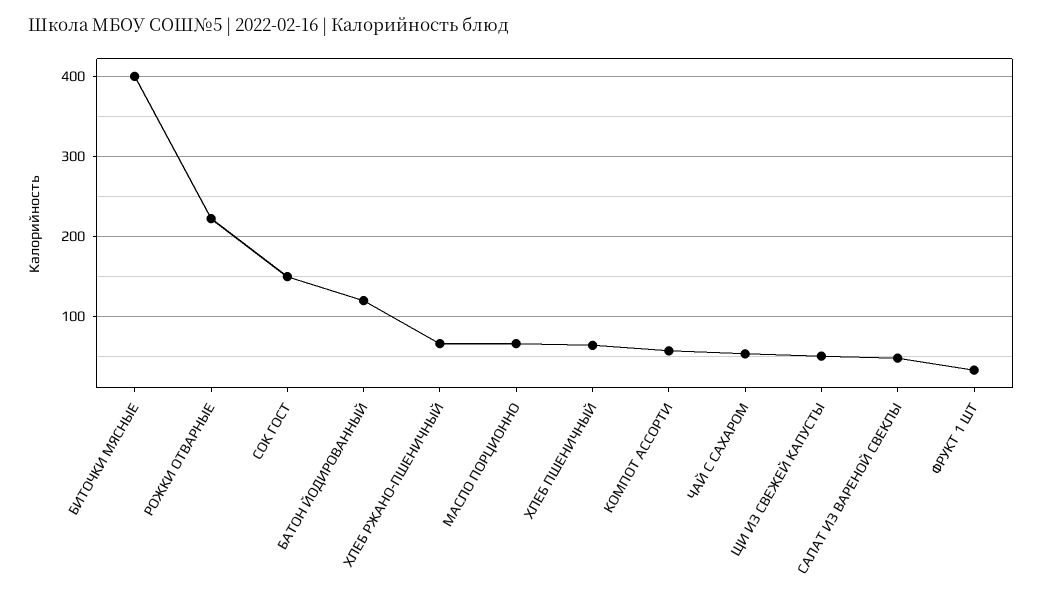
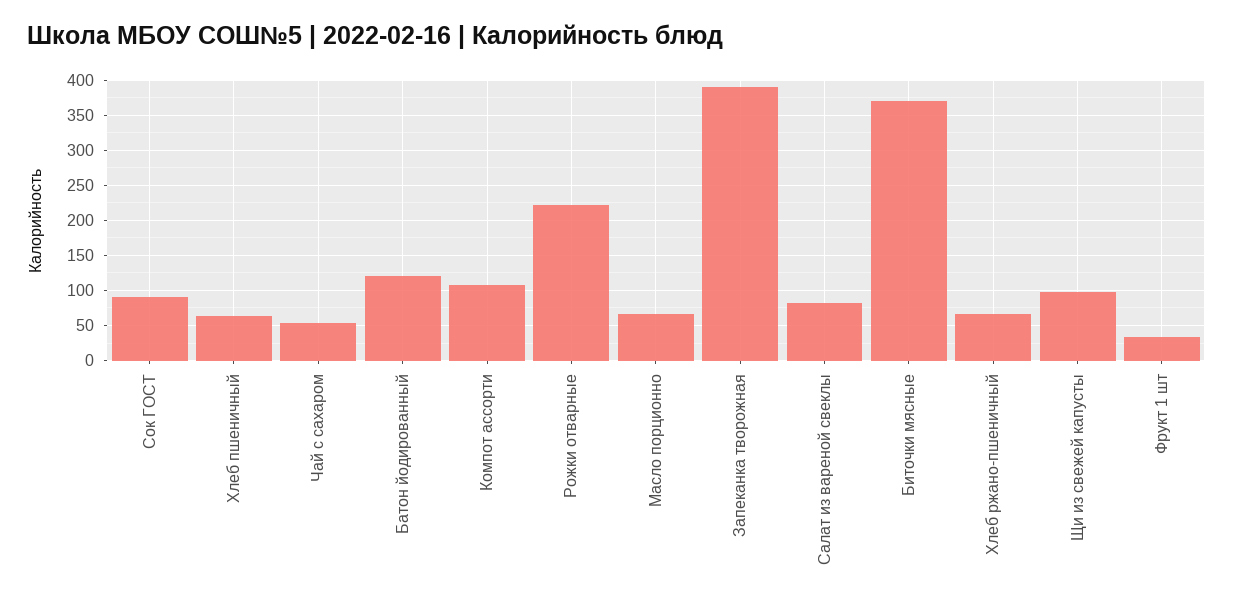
БИТОЧКИ МЯСНЫЕ: 400 -> 370
СОК ГОСТ: 150 -> 90
КОМПОТ АССОРТИ: 60 -> 110
ЩИ ИЗ СВЕЖЕЙ КАПУСТЫ: 50 -> 100
САЛАТ ИЗ ВАРЕНОЙ СВЕКЛЫ: 50 -> 80
Запеканка творожная: none -> 390

